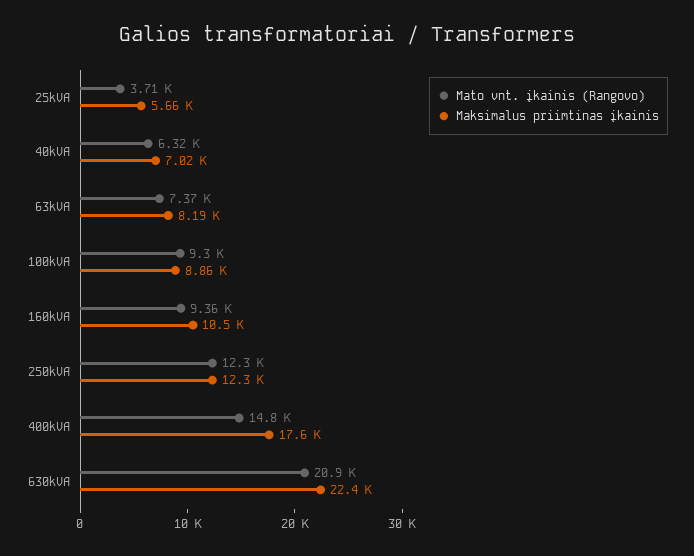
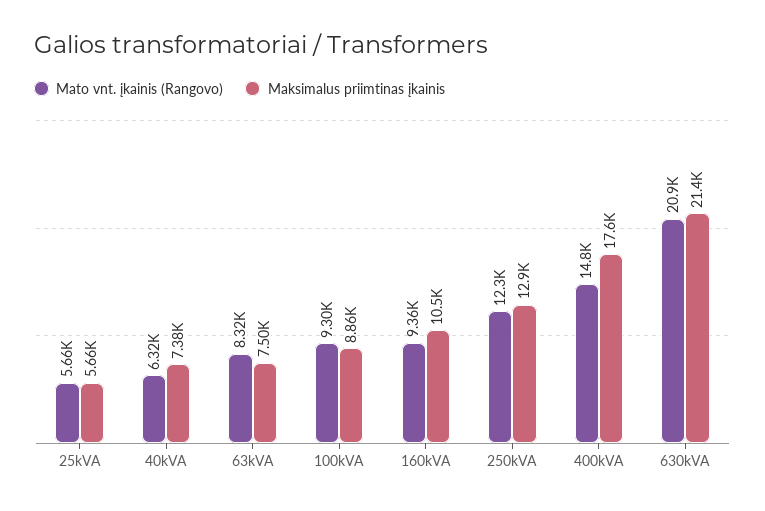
Mato vnt. įkainis (Rangovo), 25kVA: 3710 -> 5660
Maksimalus priimtinas įkainis, 40kVA: 7020 -> 7380
Mato vnt. įkainis (Rangovo), 63kVA: 7370 -> 8320
Maksimalus priimtinas įkainis, 63kVA: 8190 -> 7500
Maksimalus priimtinas įkainis, 250kVA: 12300 -> 12900
Maksimalus priimtinas įkainis, 630kVA: 22400 -> 21400

